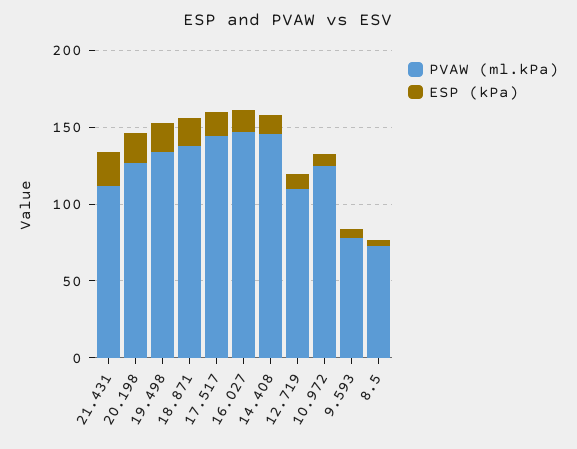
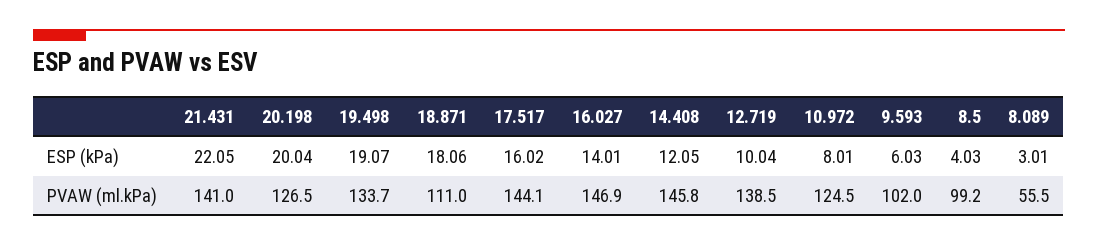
PVAW (ml.kPa), 21.431: 110 -> 141
PVAW (ml.kPa), 18.871: 140 -> 111
PVAW (ml.kPa), 12.719: 110 -> 138.5
PVAW (ml.kPa), 9.593: 80 -> 102
PVAW (ml.kPa), 8.5: 70 -> 99.2
ESP (kPa), 8.089: none -> 3.01
PVAW (ml.kPa), 8.089: none -> 55.5

